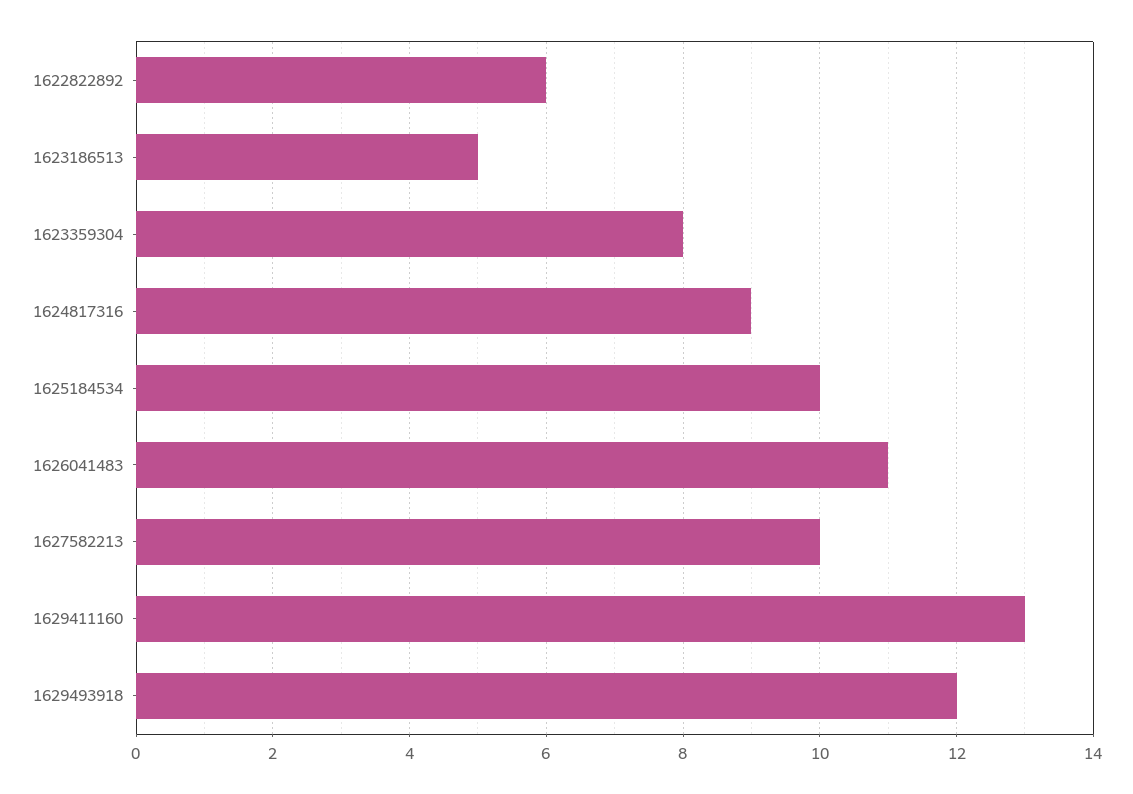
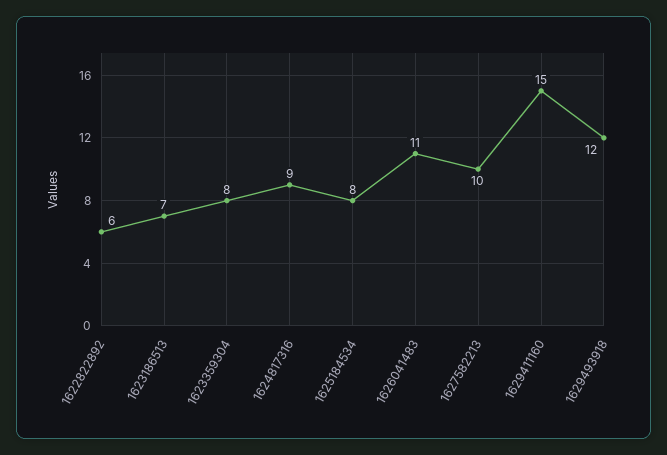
1623186513: 5 -> 7
1625184534: 10 -> 8
1629411160: 13 -> 15

